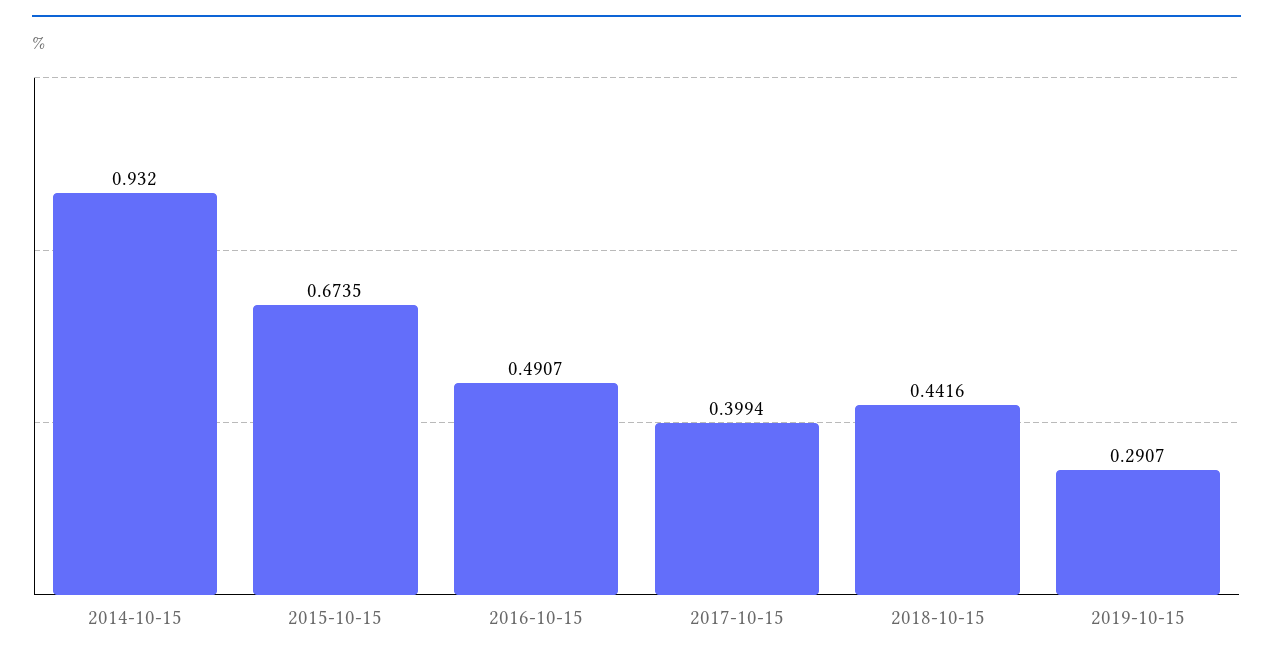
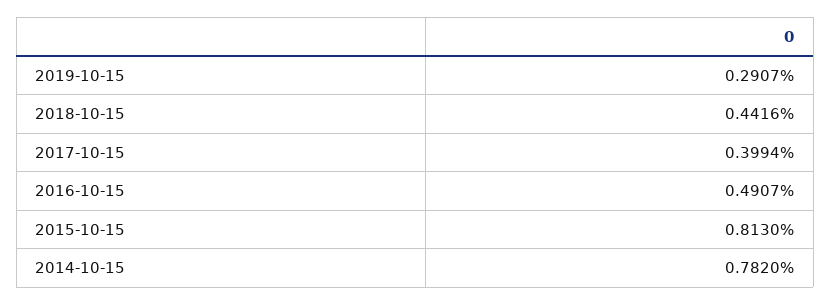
2014-10-15: 0.932 -> 0.782
2015-10-15: 0.6735 -> 0.813

